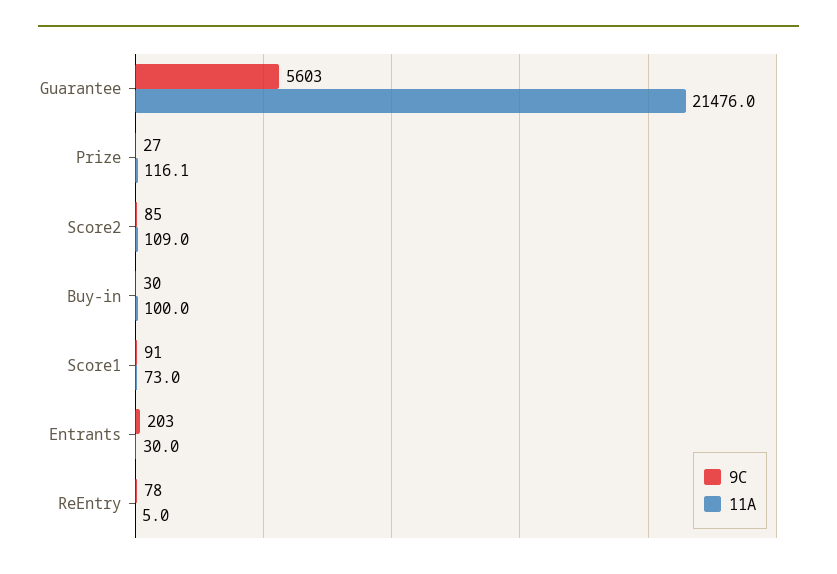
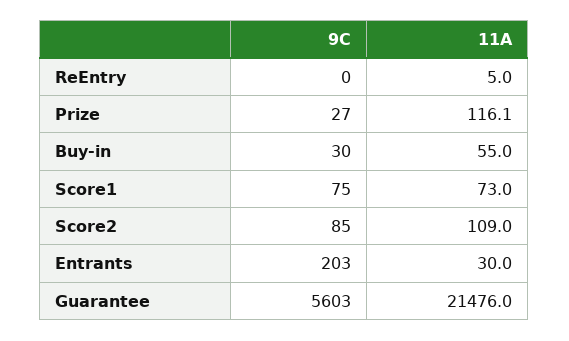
11A, Buy-in: 100 -> 55
9C, Score1: 91 -> 75
9C, ReEntry: 78 -> 0

